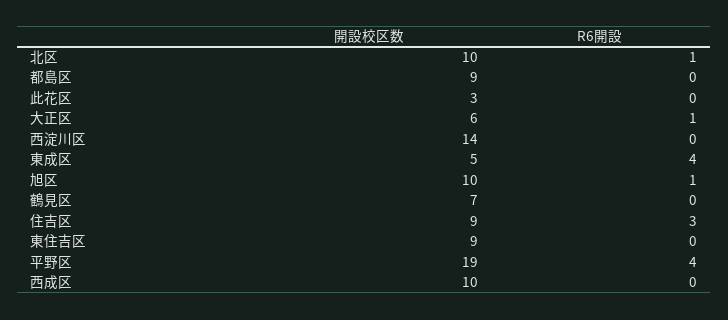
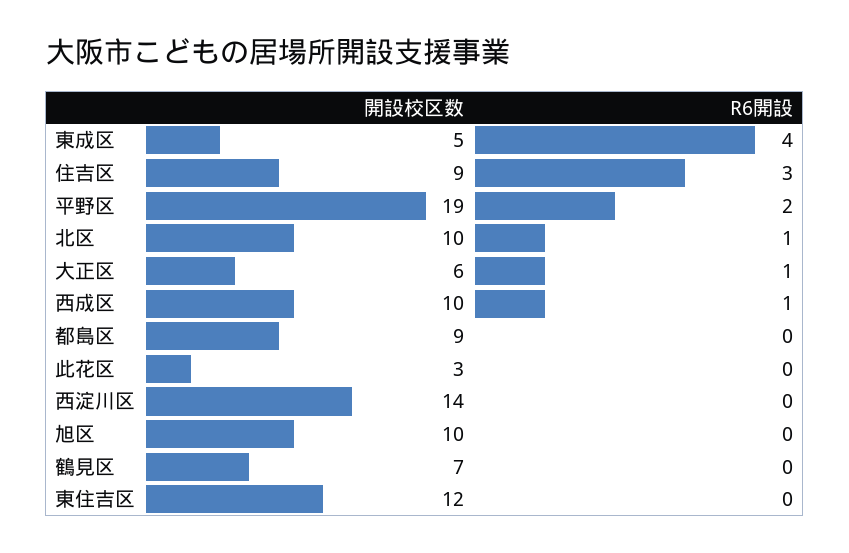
R6開設, 旭区: 1 -> 0
開設校区数, 東住吉区: 9 -> 12
R6開設, 平野区: 4 -> 2
R6開設, 西成区: 0 -> 1

